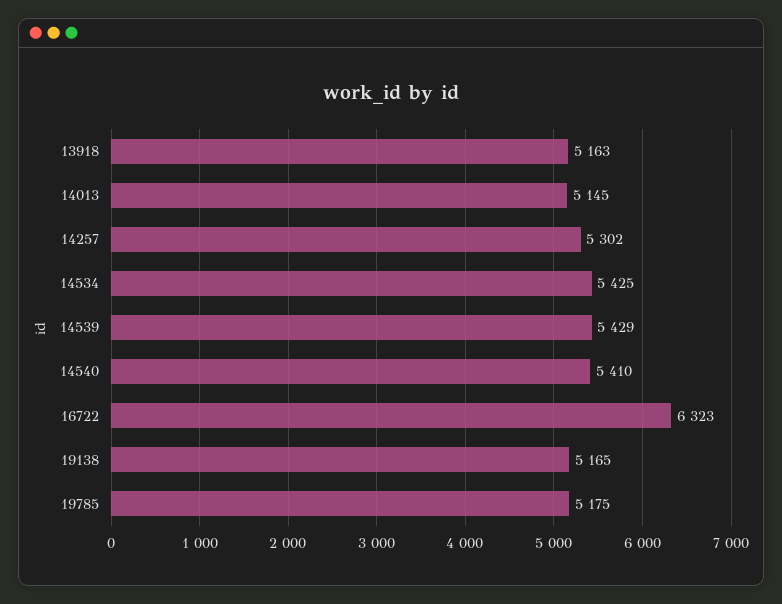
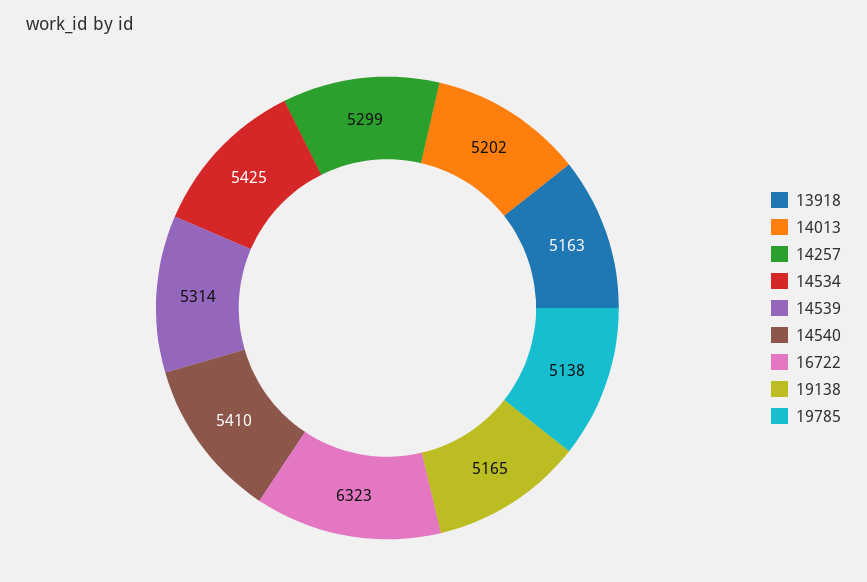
14013: 5145 -> 5202
14257: 5302 -> 5299
14539: 5429 -> 5314
19785: 5175 -> 5138

